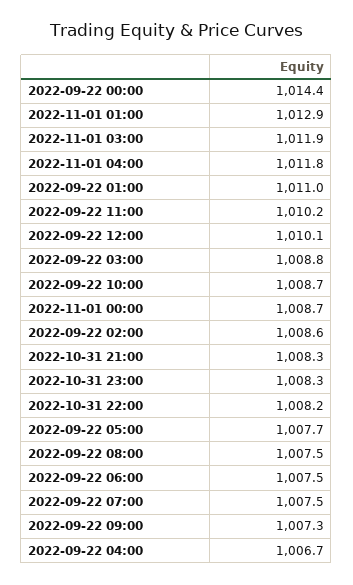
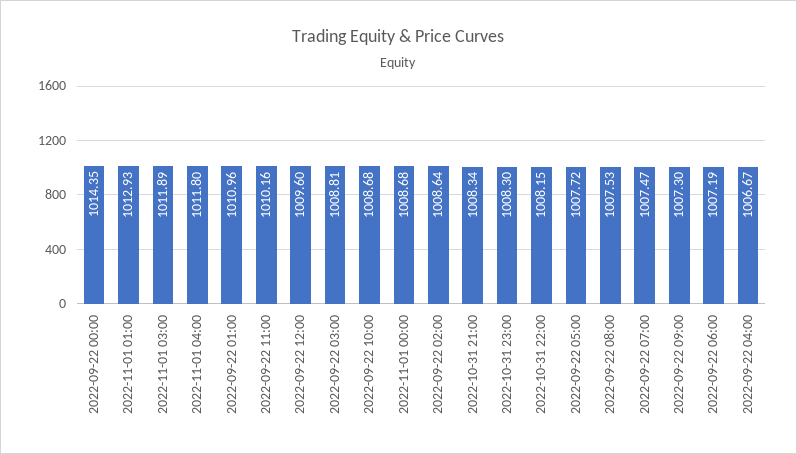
2022-09-22 12:00: 1010.1 -> 1009.6
2022-09-22 06:00: 1007.5 -> 1007.19

